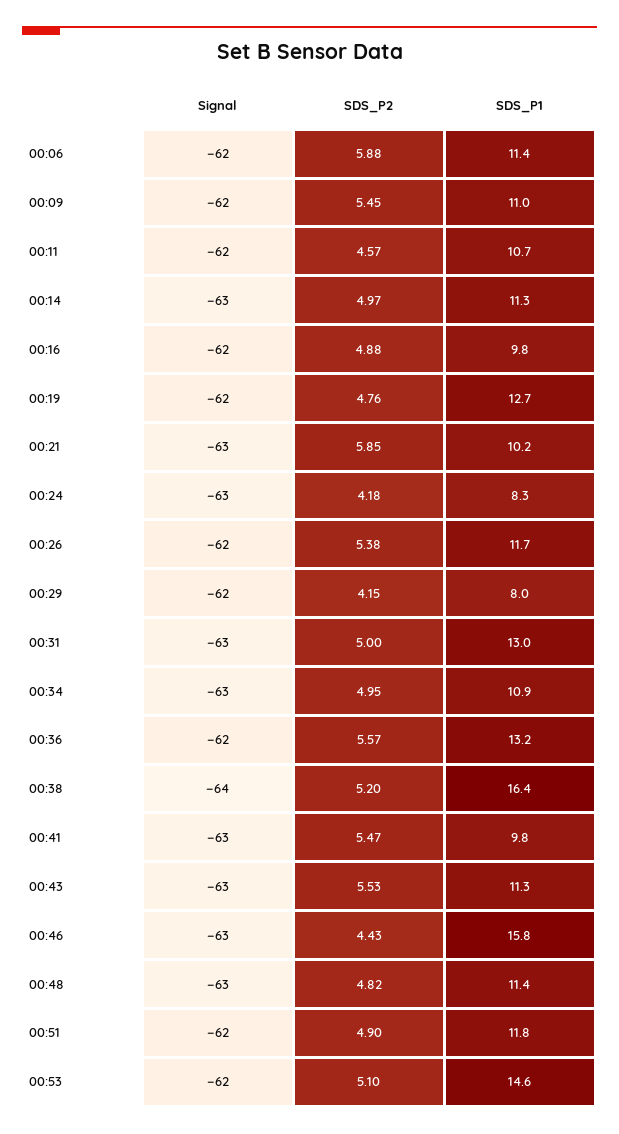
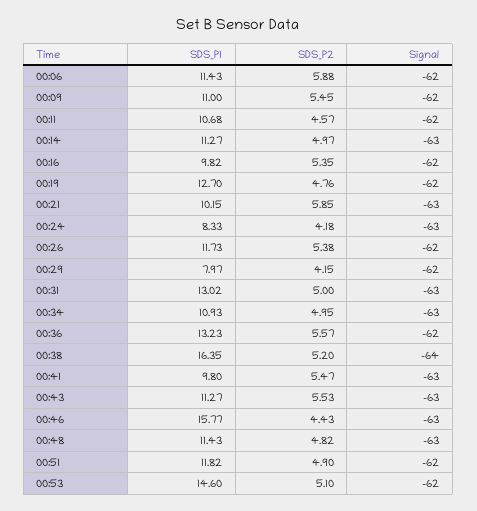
SDS_P2, 00:16: 4.88 -> 5.35

